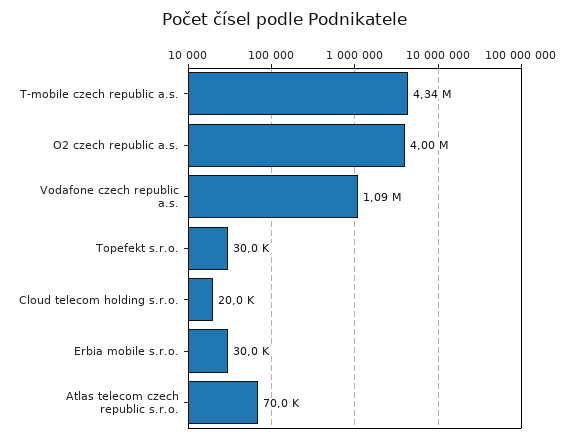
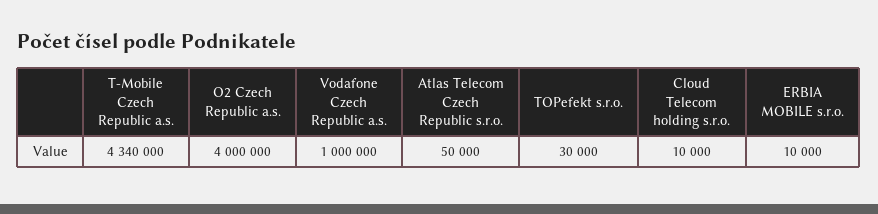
Vodafone czech republic a.s.: 1090000 -> 1000000
Cloud telecom holding s.r.o.: 20000 -> 10000
Erbia mobile s.r.o.: 30000 -> 10000
Atlas telecom czech republic s.r.o.: 70000 -> 50000

